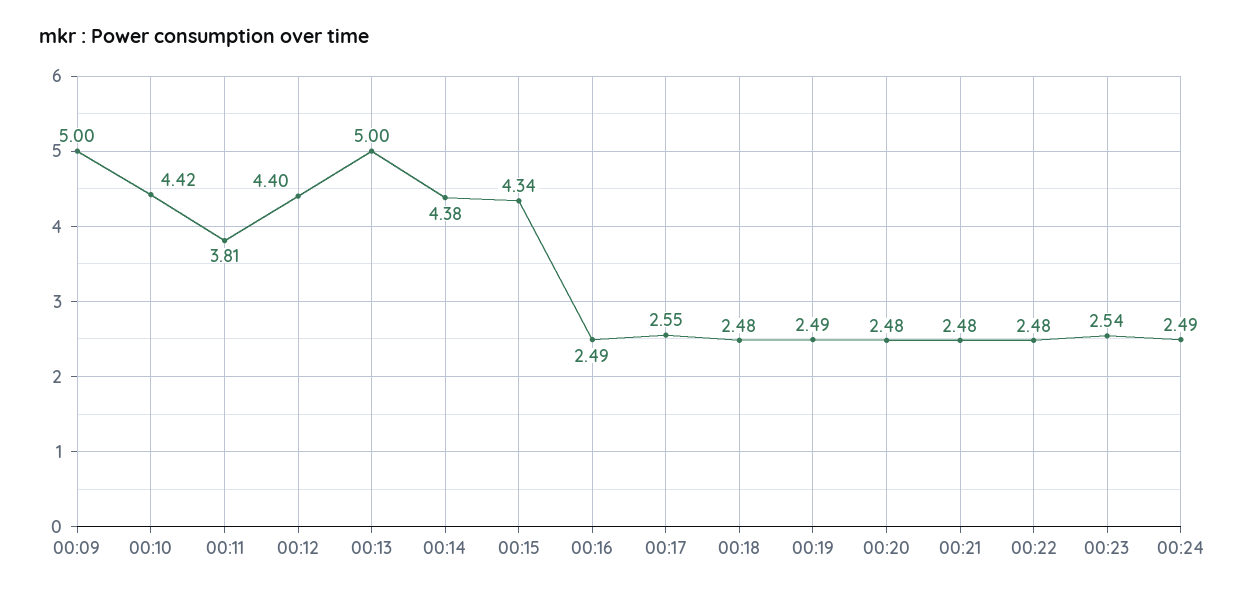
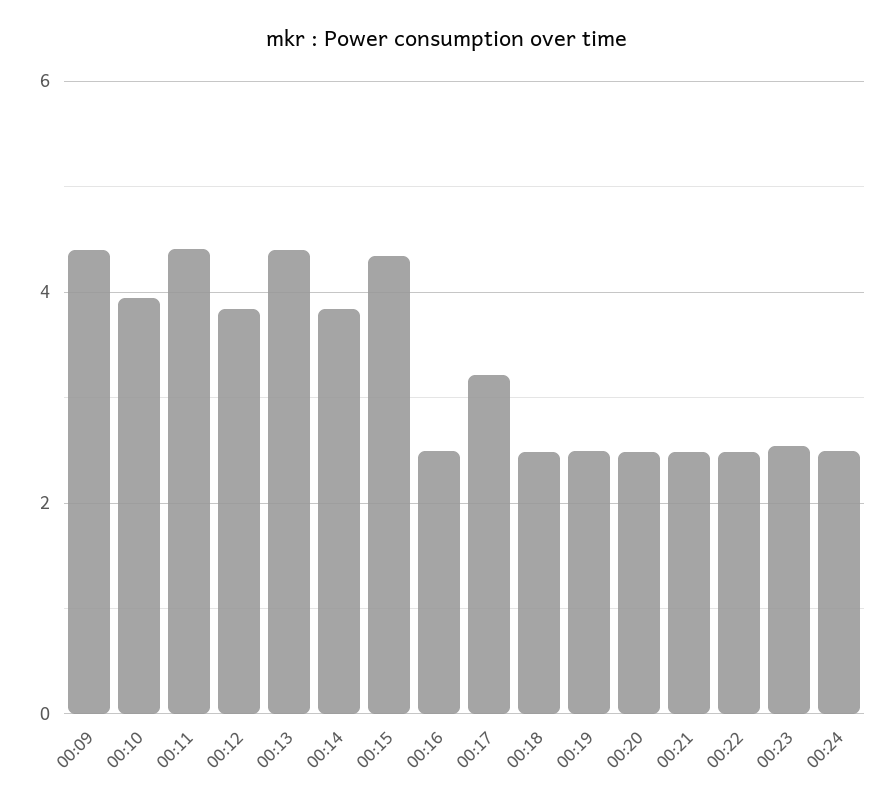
00:09: 5 -> 4.4
00:10: 4.42 -> 4
00:11: 3.81 -> 4.4
00:12: 4.4 -> 3.8
00:13: 5 -> 4.4
00:14: 4.38 -> 3.8
00:17: 2.55 -> 3.2

